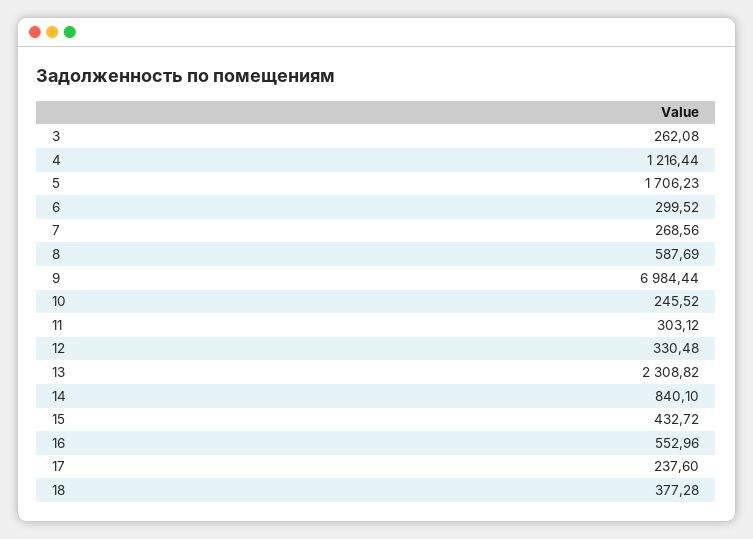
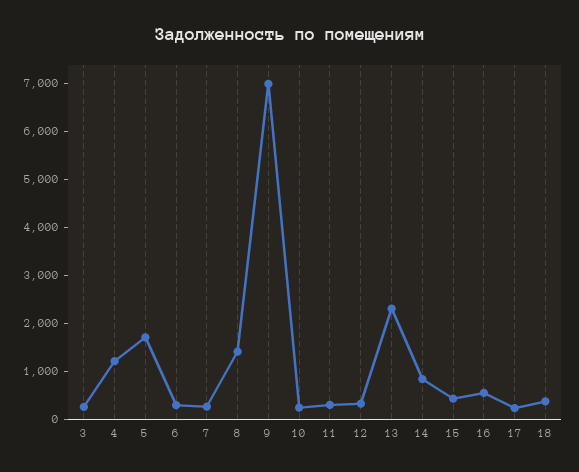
8: 587.69 -> 1400

